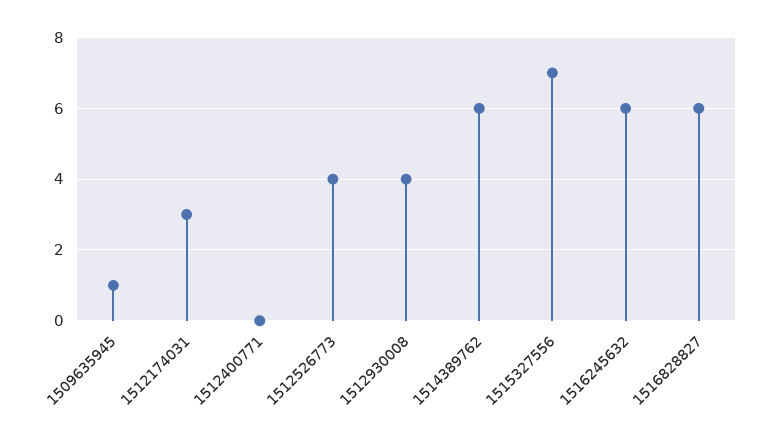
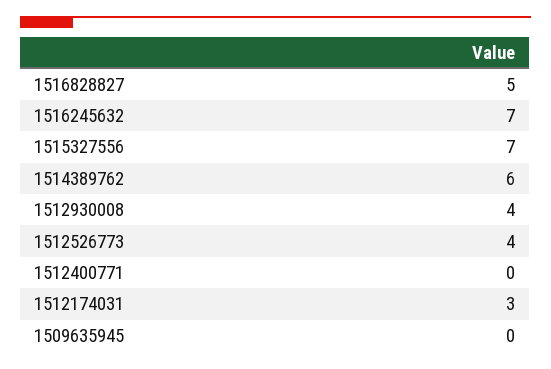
1509635945: 1 -> 0
1516245632: 6 -> 7
1516828827: 6 -> 5

